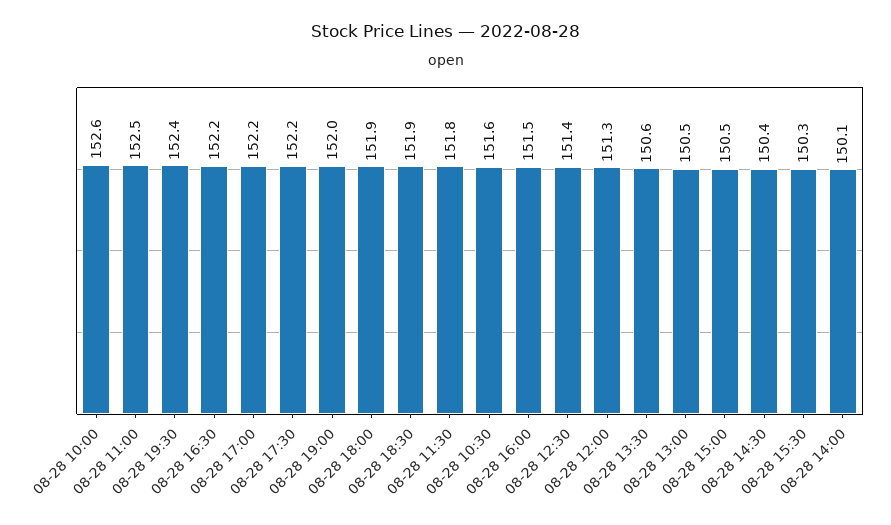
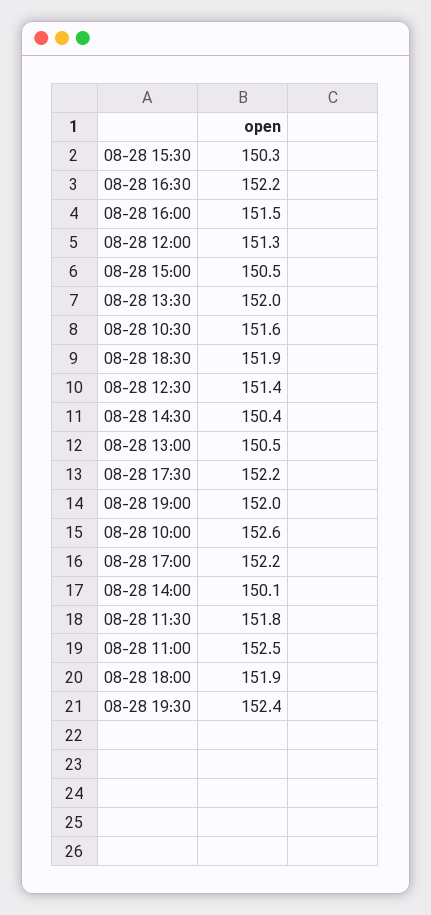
08-28 13:30: 150.6 -> 152

